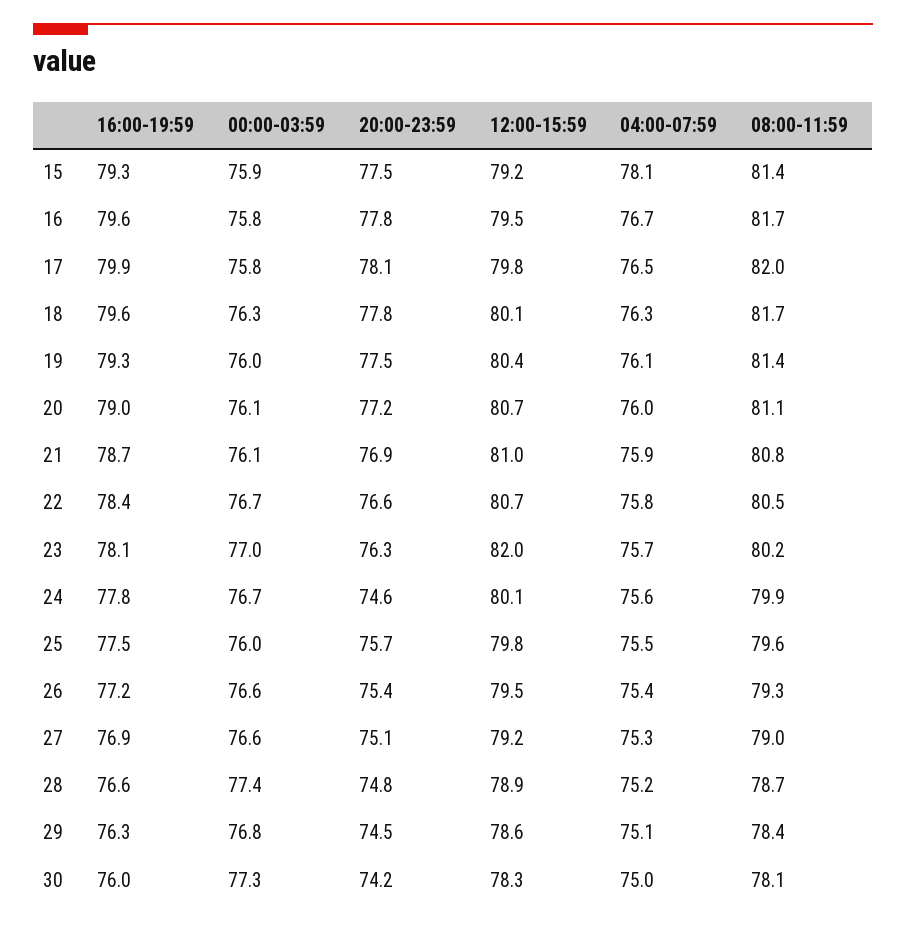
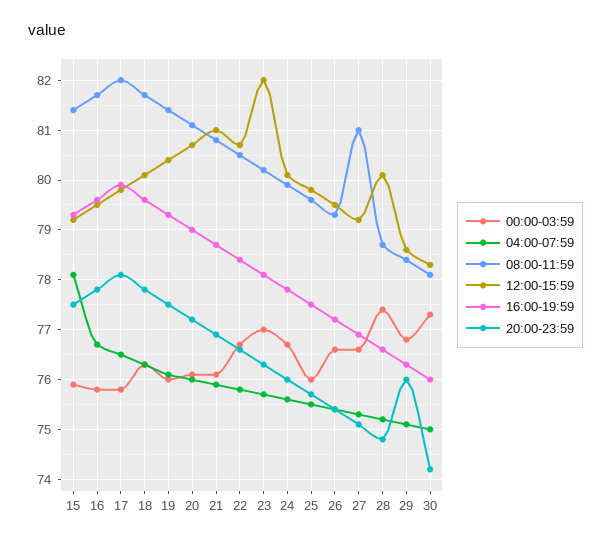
20:00-23:59, 24: 74.6 -> 76
08:00-11:59, 27: 79 -> 81
12:00-15:59, 28: 78.9 -> 80
20:00-23:59, 29: 74.5 -> 76

